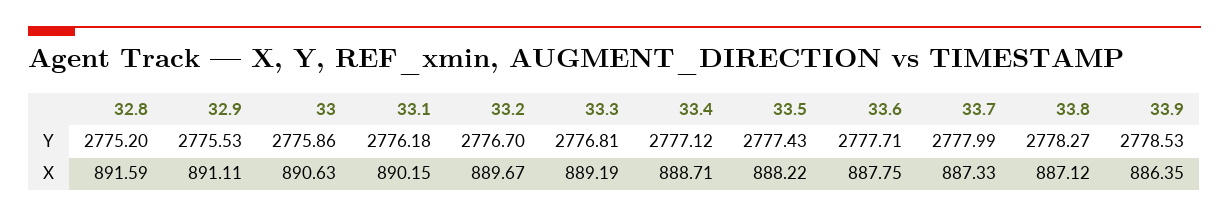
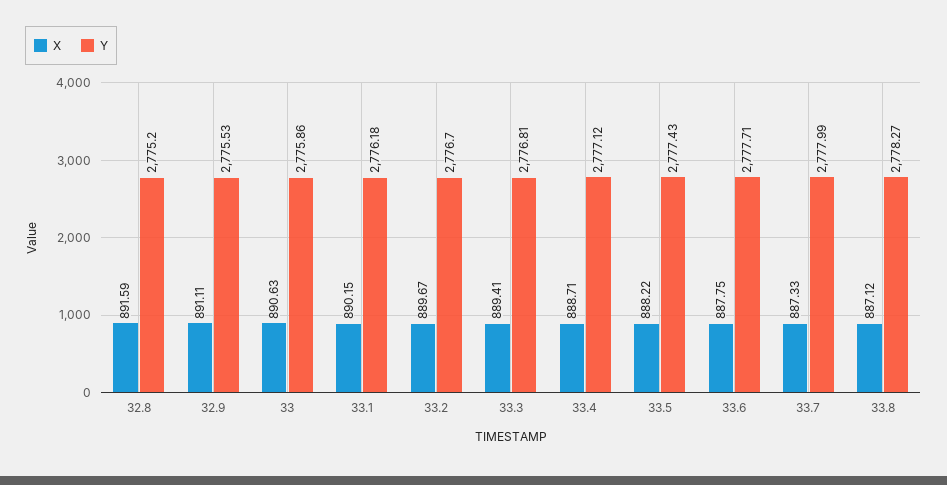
Y, 33.9: 2778.53 -> none
X, 33.3: 889.19 -> 889.41
X, 33.9: 886.35 -> none

